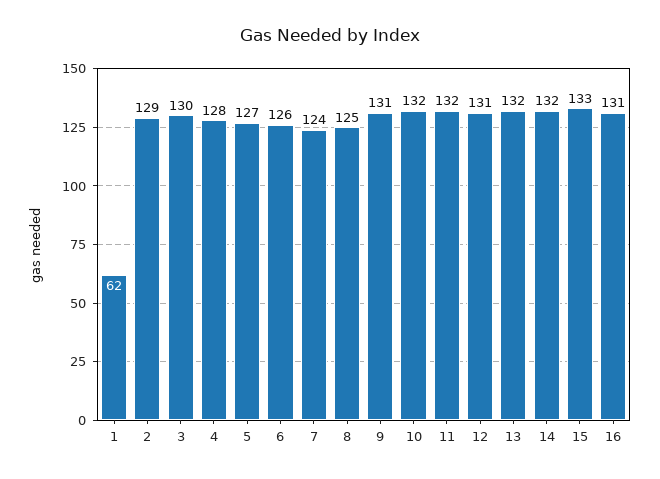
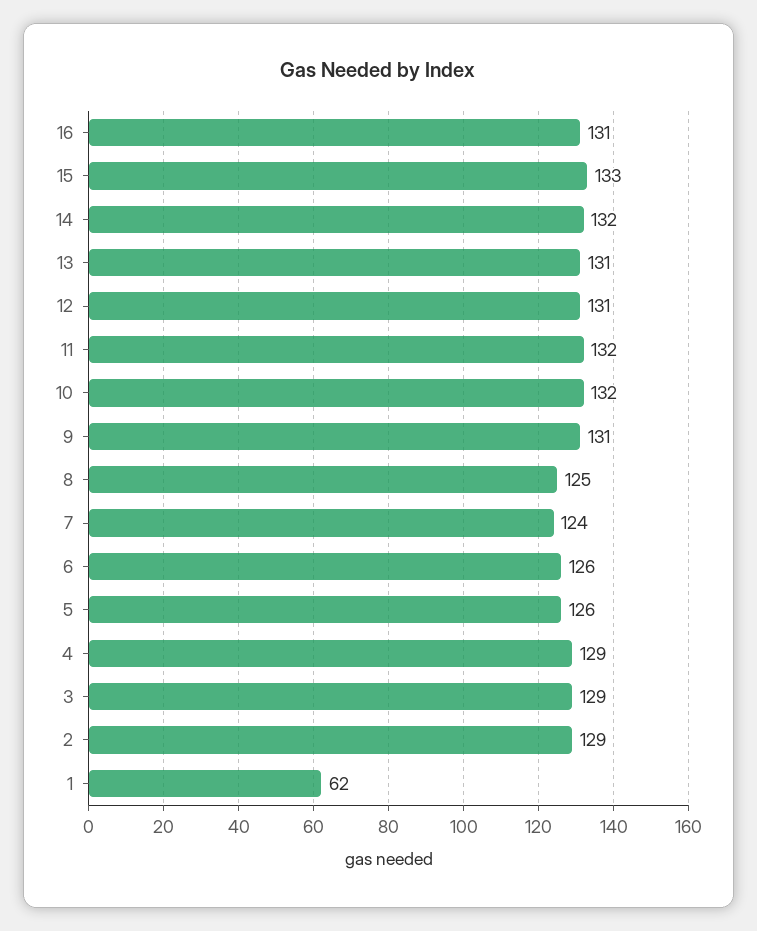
3: 130 -> 129
4: 128 -> 129
5: 127 -> 126
13: 132 -> 131

